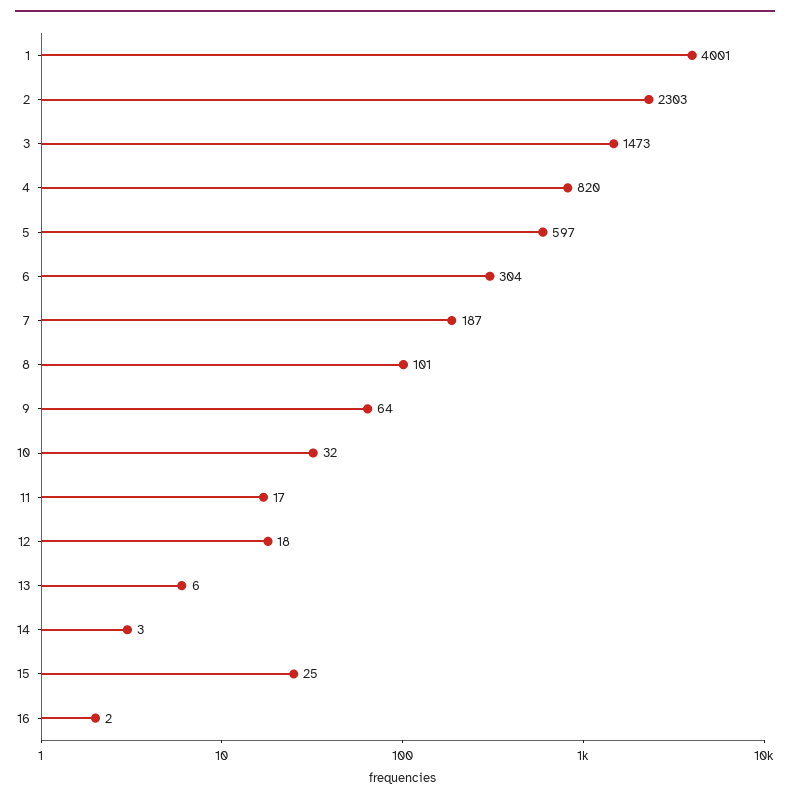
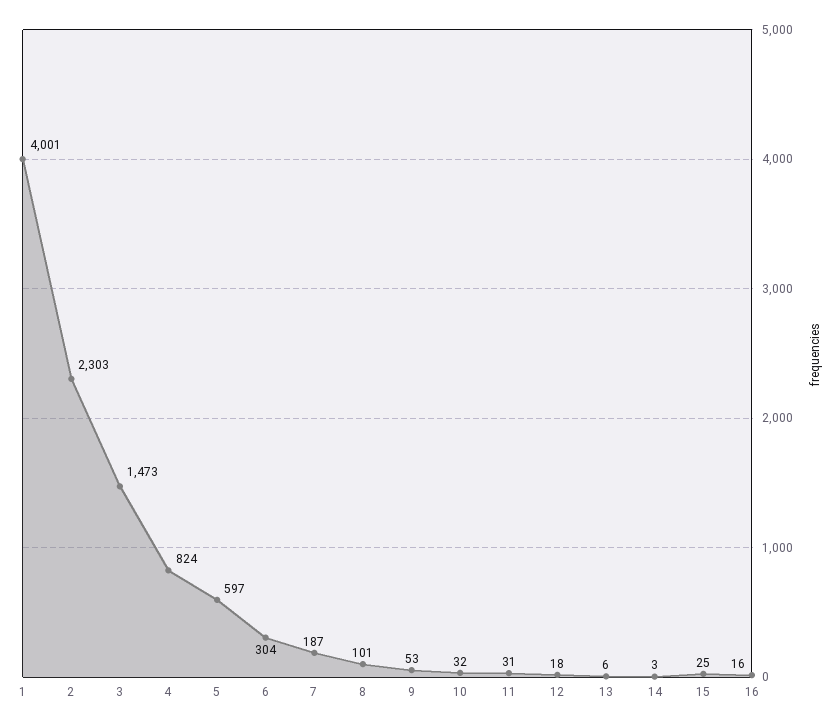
4: 820 -> 824
9: 64 -> 53
11: 17 -> 31
16: 2 -> 16

